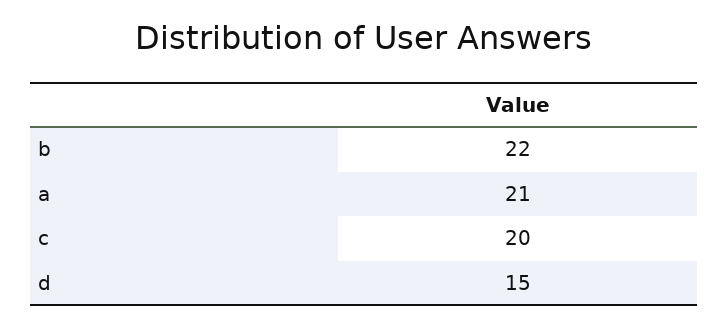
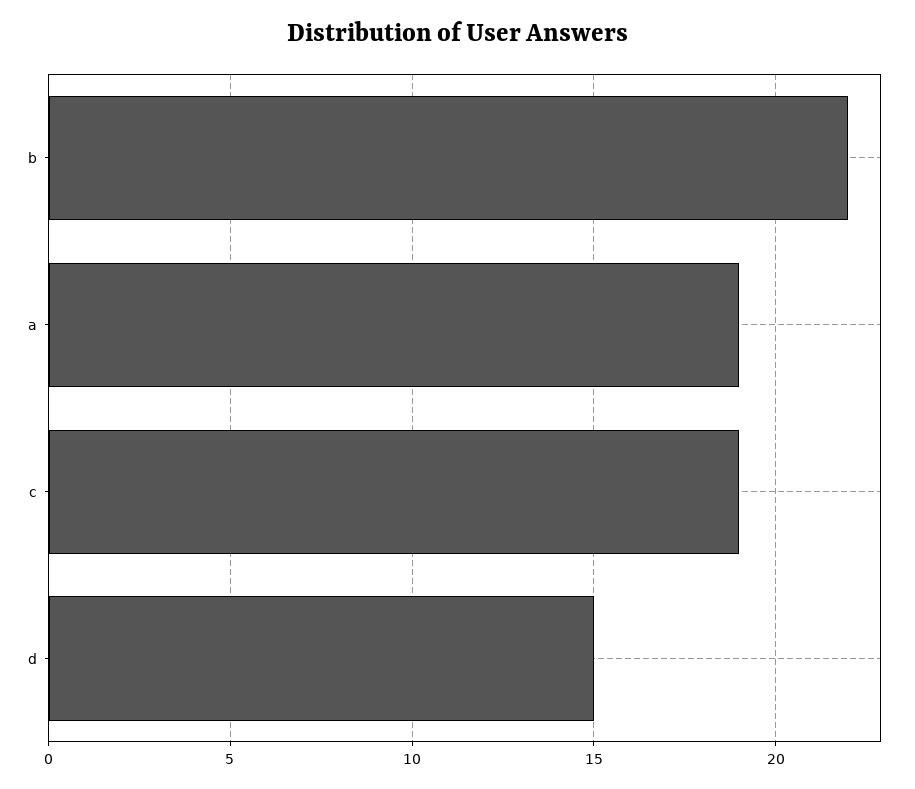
a: 21 -> 19
c: 20 -> 19

